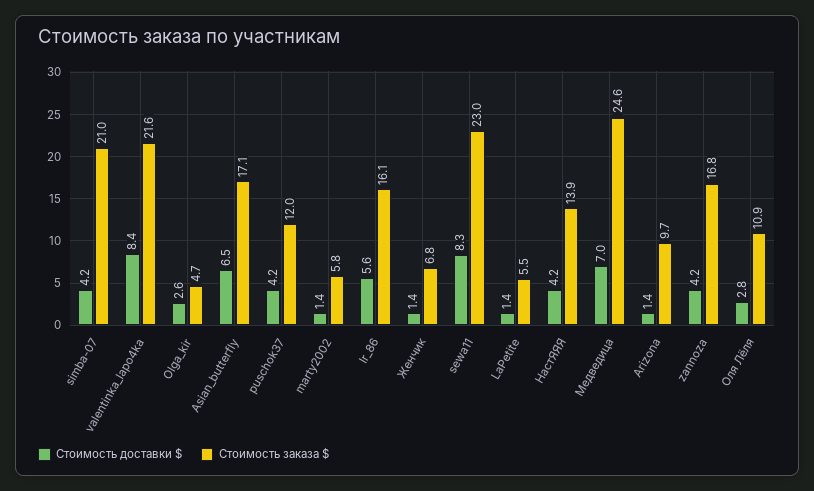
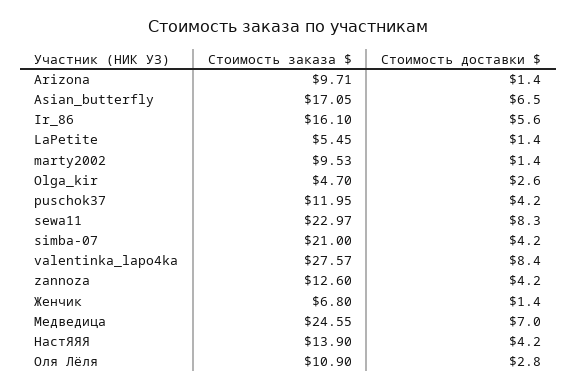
Стоимость заказа $, valentinka_lapo4ka: 21.6 -> 27.57
Стоимость заказа $, marty2002: 5.8 -> 9.53
Стоимость заказа $, zannoza: 16.8 -> 12.6

